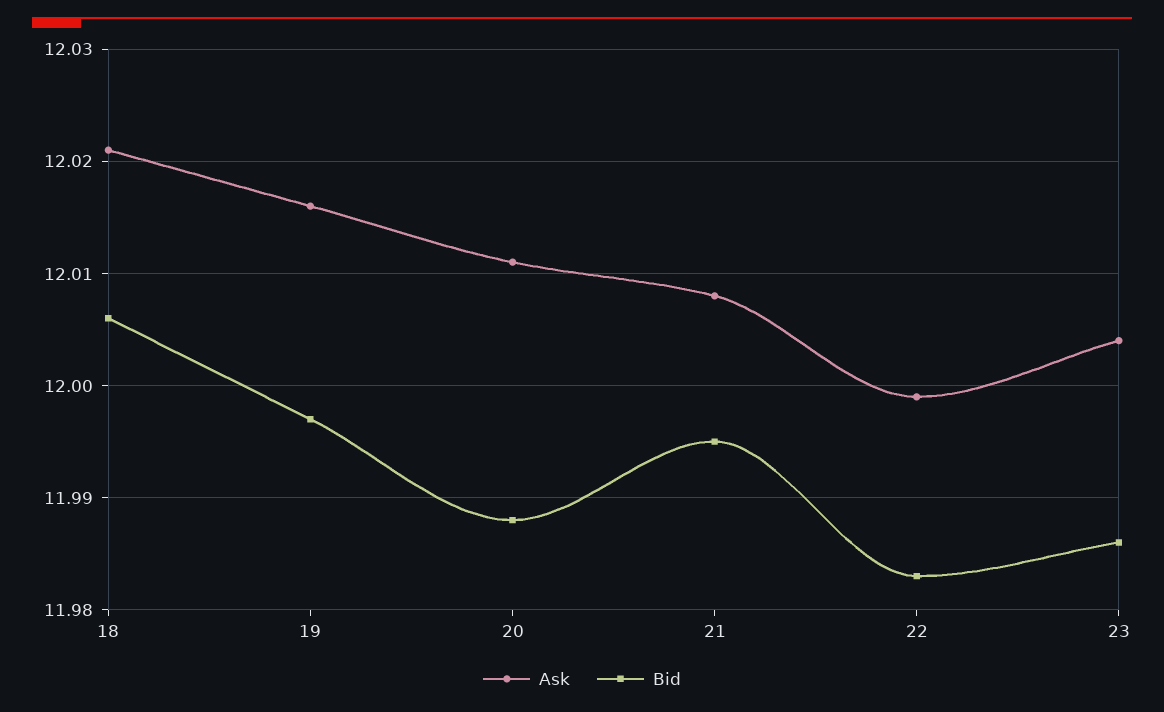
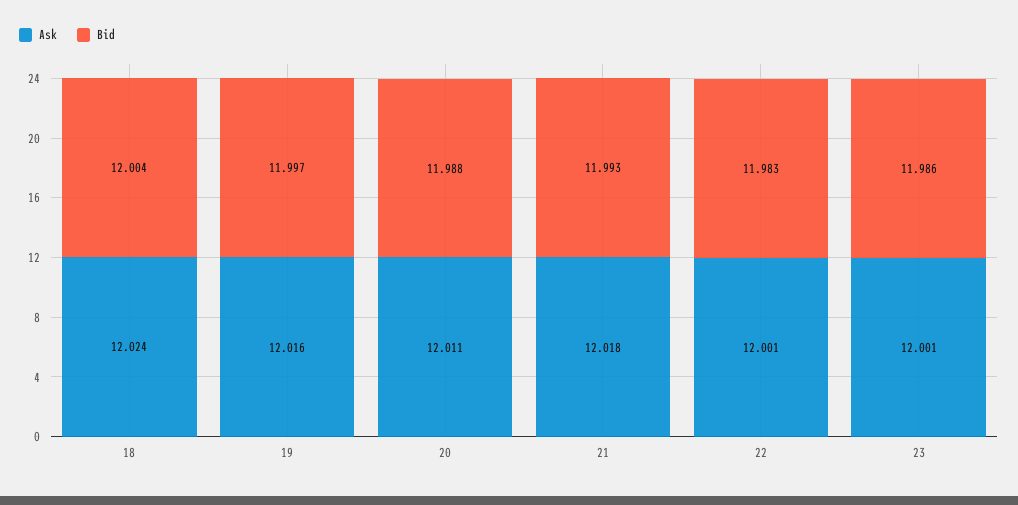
Ask, 18: 12.021 -> 12.024
Bid, 18: 12.006 -> 12.004
Ask, 21: 12.008 -> 12.018
Bid, 21: 11.995 -> 11.993
Ask, 22: 11.999 -> 12.001
Ask, 23: 12.004 -> 12.001

